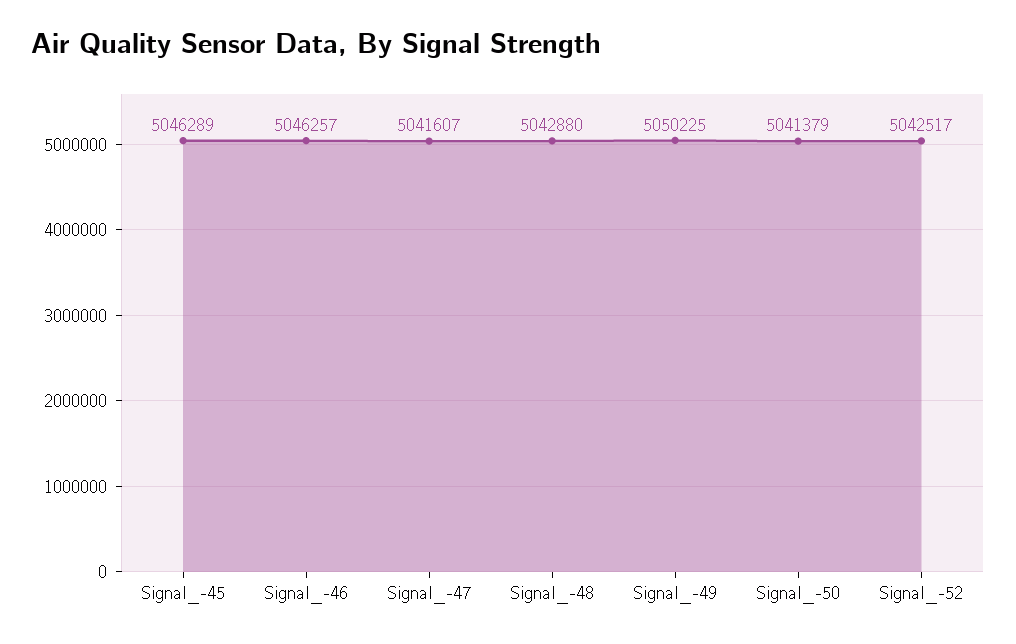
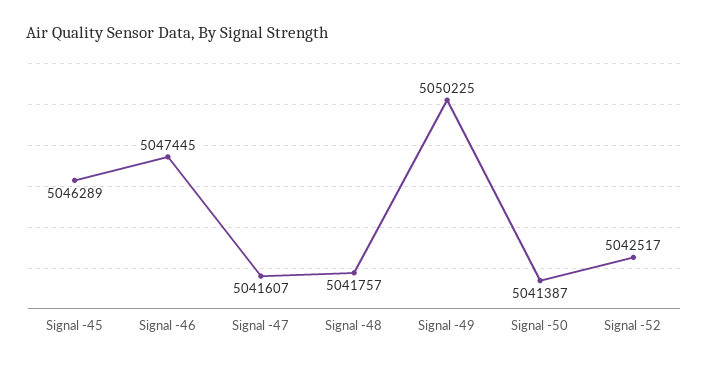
Signal_-46: 5046257 -> 5047445
Signal_-48: 5042880 -> 5041757
Signal_-50: 5041379 -> 5041387

